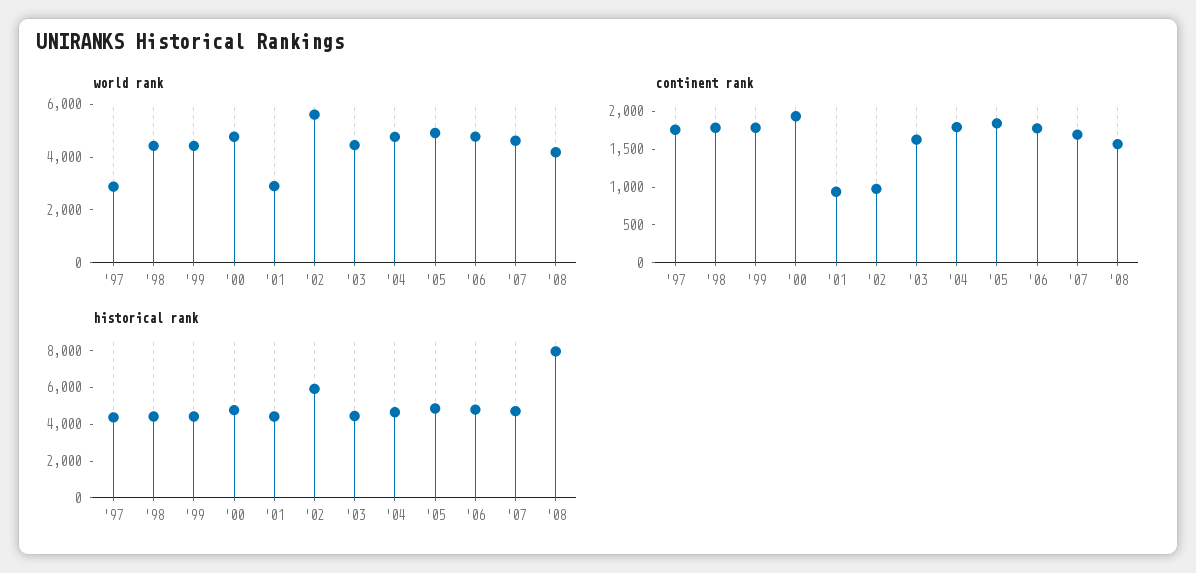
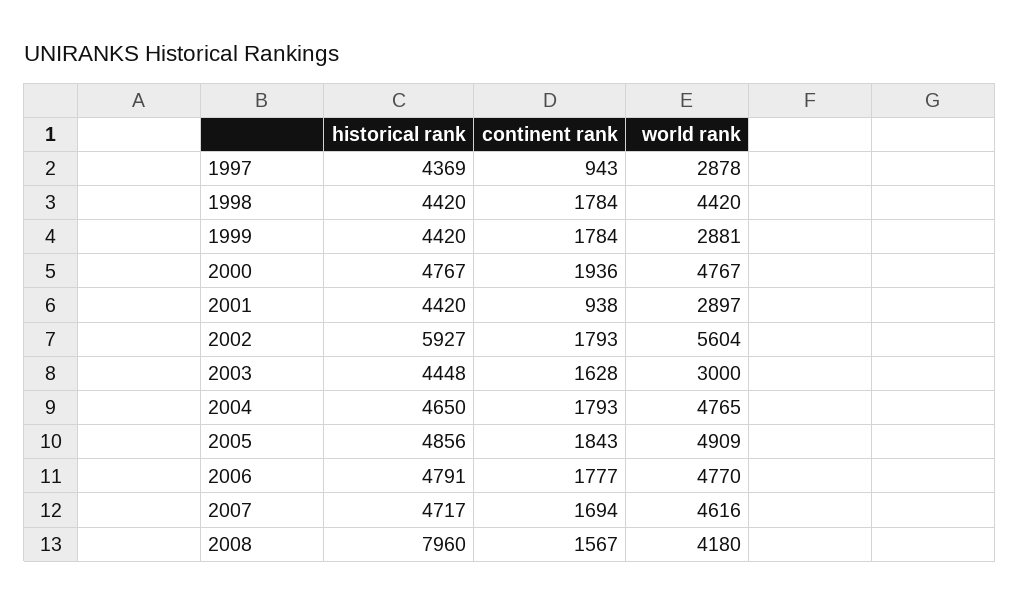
world rank, '99: 4500 -> 2881
world rank, '03: 4500 -> 3000
continent rank, '97: 1750 -> 943
continent rank, '02: 1000 -> 1793

